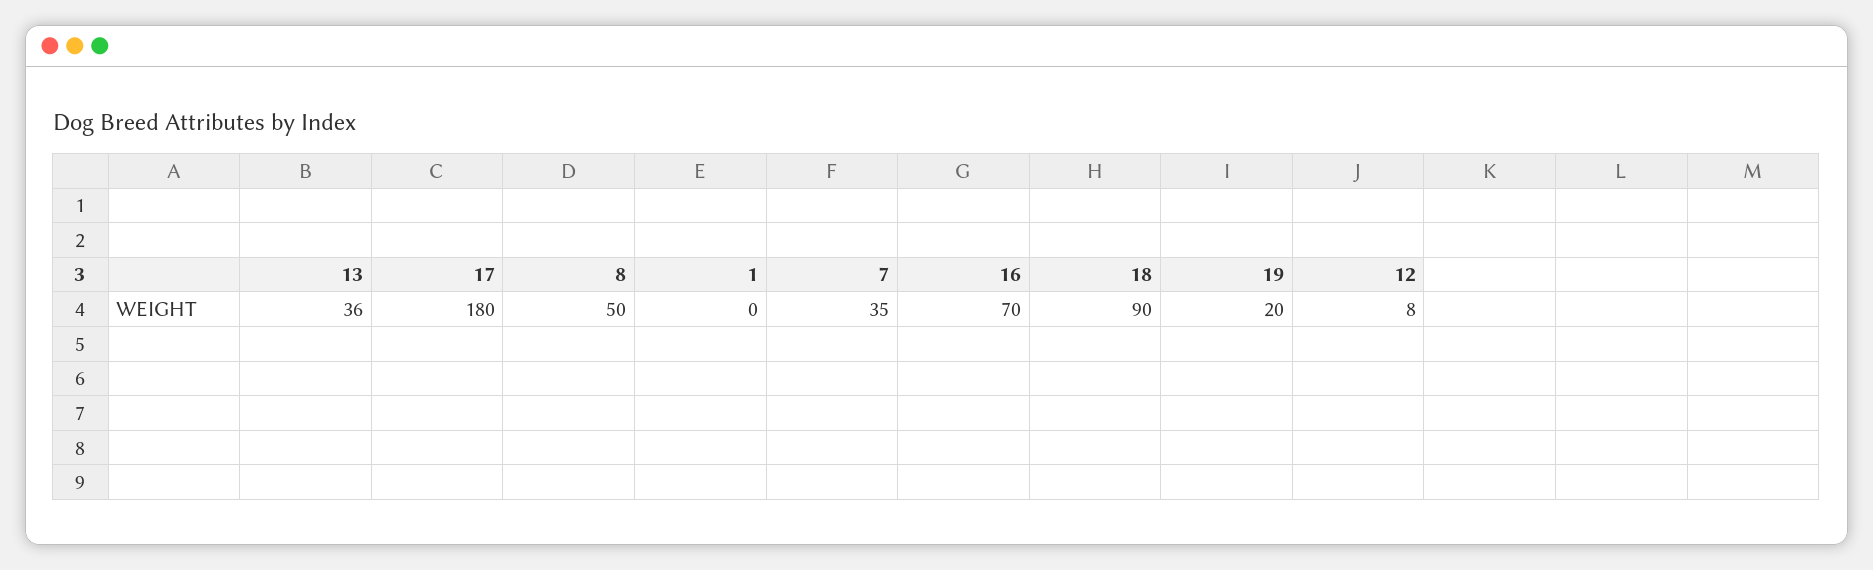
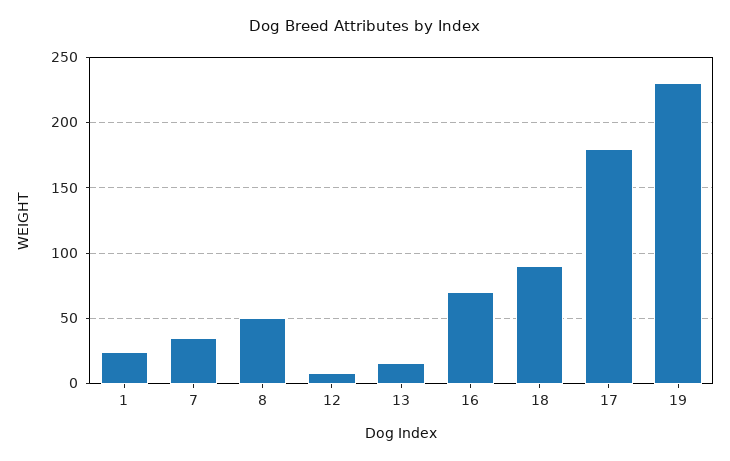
13: 36 -> 15
1: 0 -> 25
19: 20 -> 230

